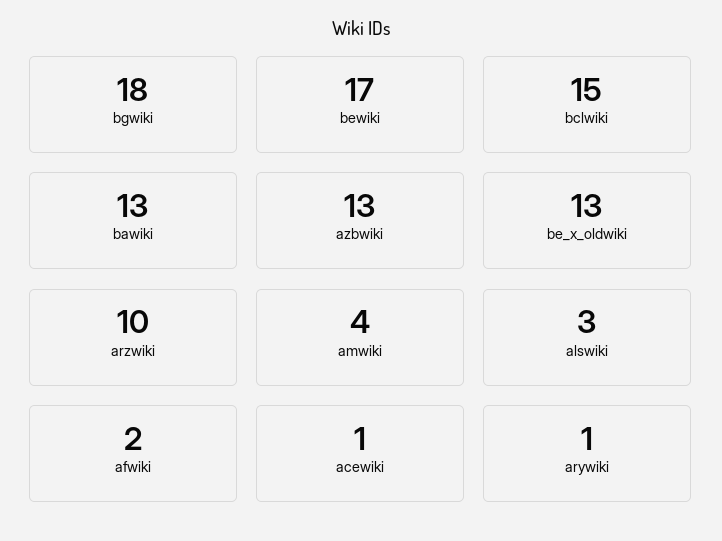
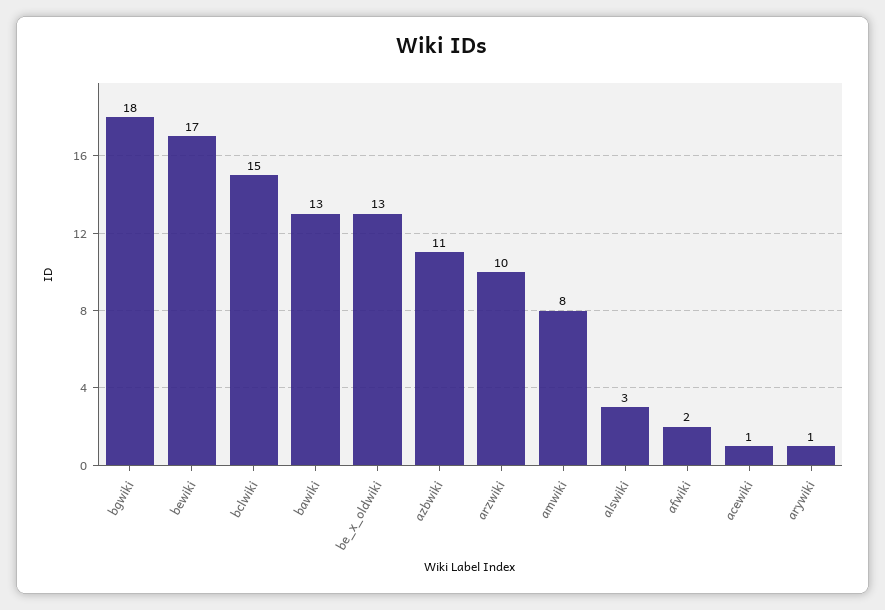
azbwiki: 13 -> 11
amwiki: 4 -> 8

